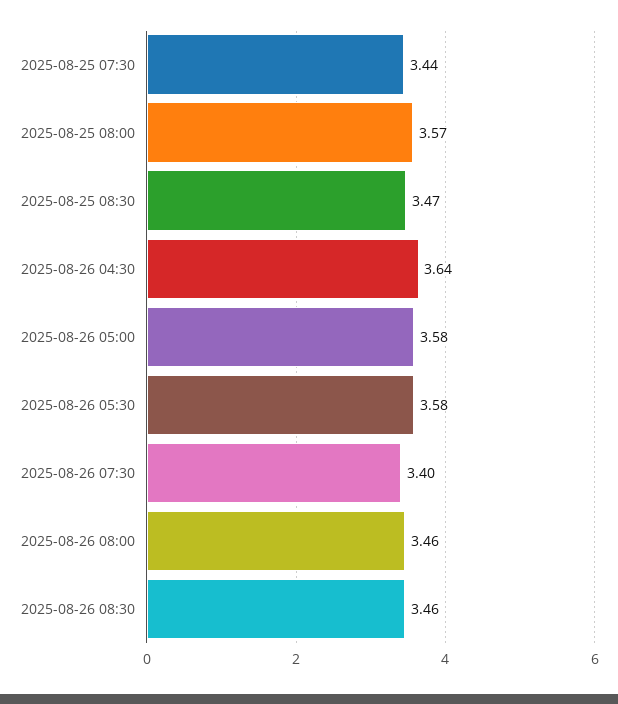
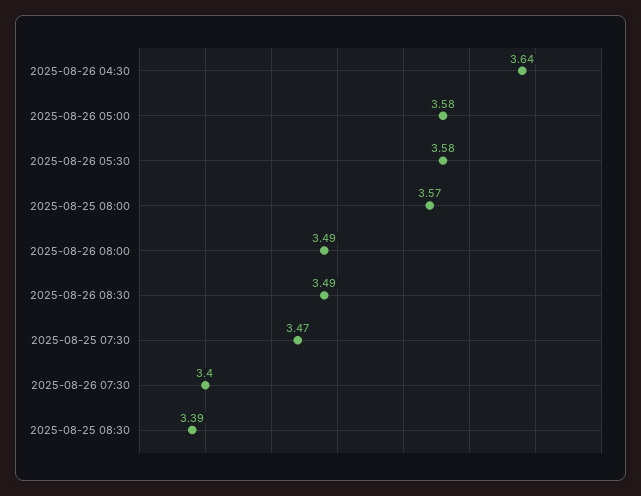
2025-08-25 07:30: 3.44 -> 3.47
2025-08-25 08:30: 3.47 -> 3.39
2025-08-26 08:00: 3.46 -> 3.49
2025-08-26 08:30: 3.46 -> 3.49

